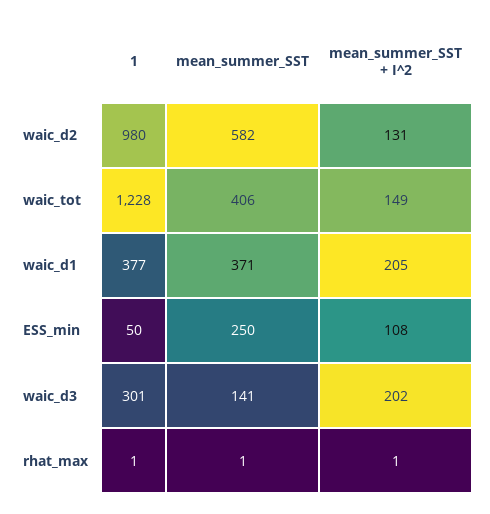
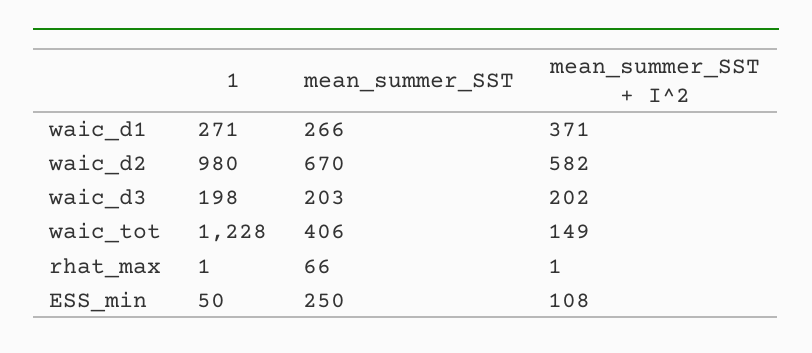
mean_summer_SST, waic_d2: 582 -> 670
mean_summer_SST + I^2, waic_d2: 131 -> 582
1, waic_d1: 377 -> 271
mean_summer_SST, waic_d1: 371 -> 266
mean_summer_SST + I^2, waic_d1: 205 -> 371
1, waic_d3: 301 -> 198
mean_summer_SST, waic_d3: 141 -> 203
mean_summer_SST, rhat_max: 1 -> 66

